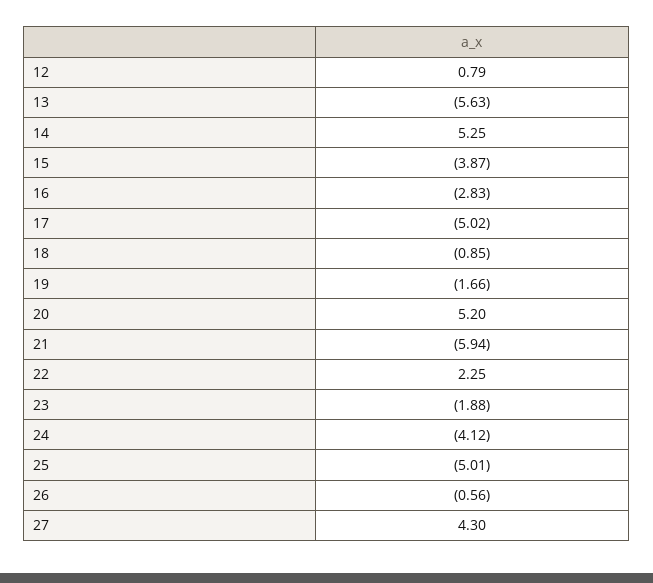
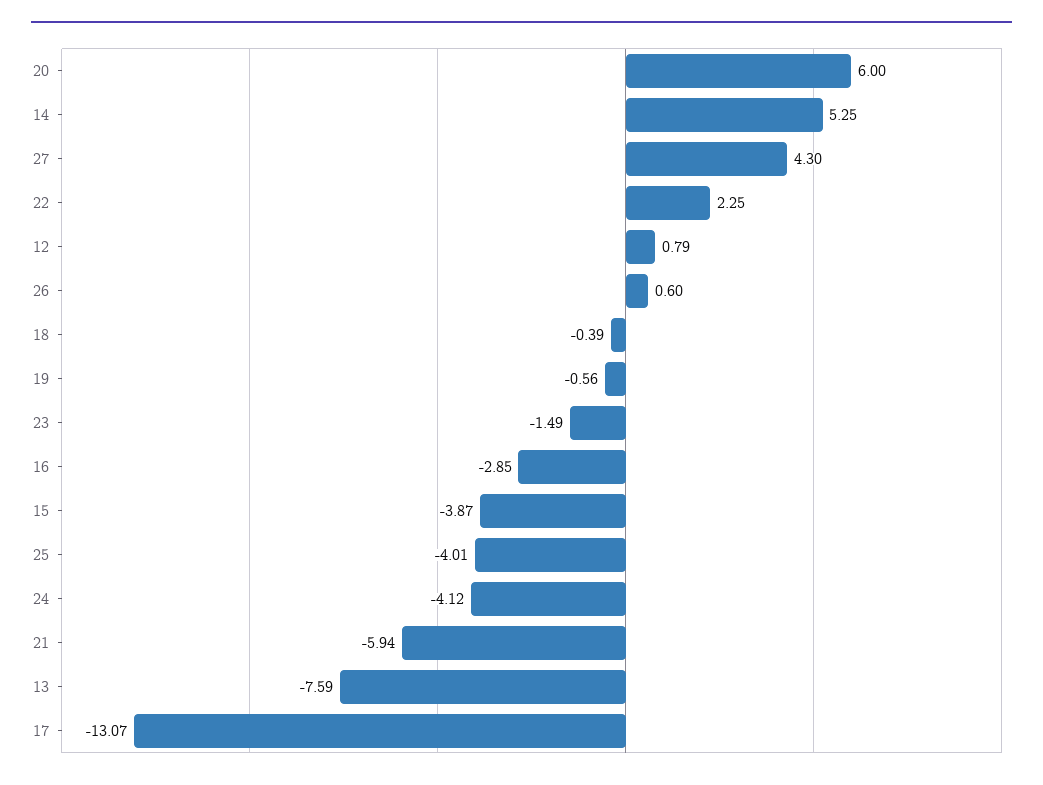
13: -5.63 -> -7.59
16: -2.83 -> -2.85
17: -5.02 -> -13.07
18: -0.85 -> -0.39
19: -1.66 -> -0.56
20: 5.2 -> 6
23: -1.88 -> -1.49
25: -5.01 -> -4.01
26: -0.56 -> 0.6

